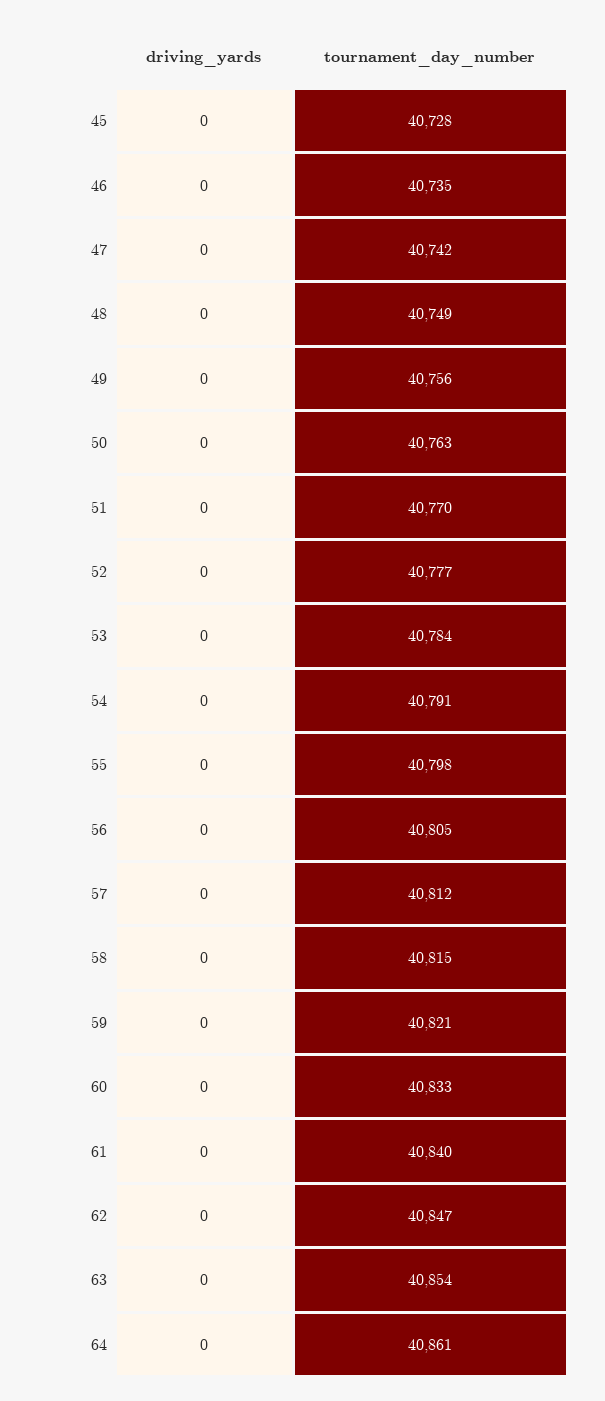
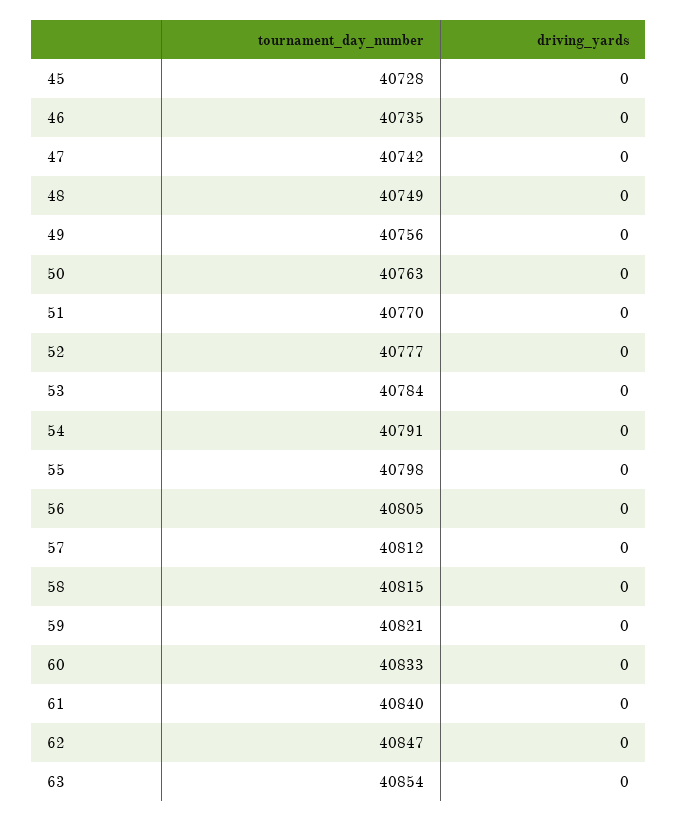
driving_yards, 64: 0 -> none
tournament_day_number, 64: 40861 -> none

